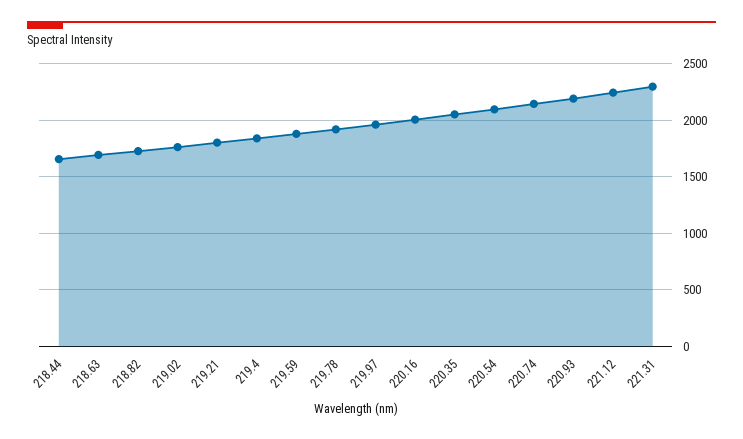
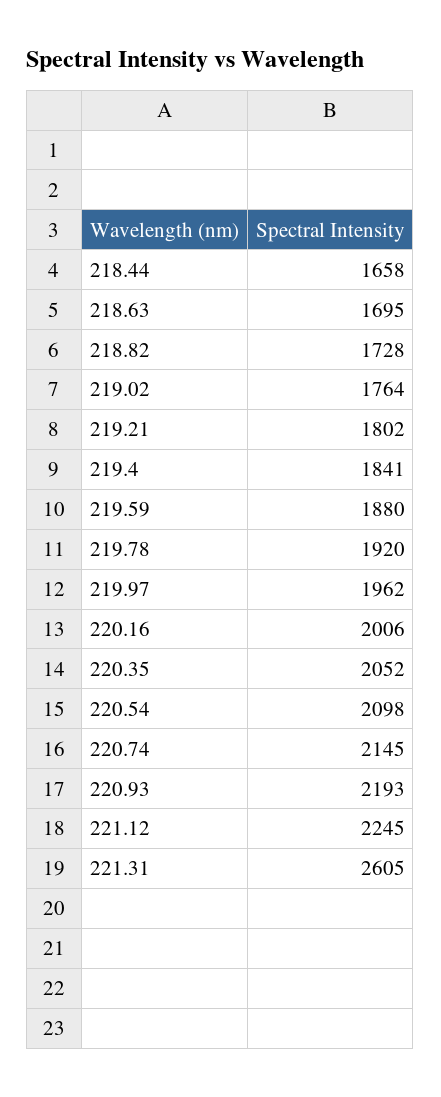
221.31: 2300 -> 2605

